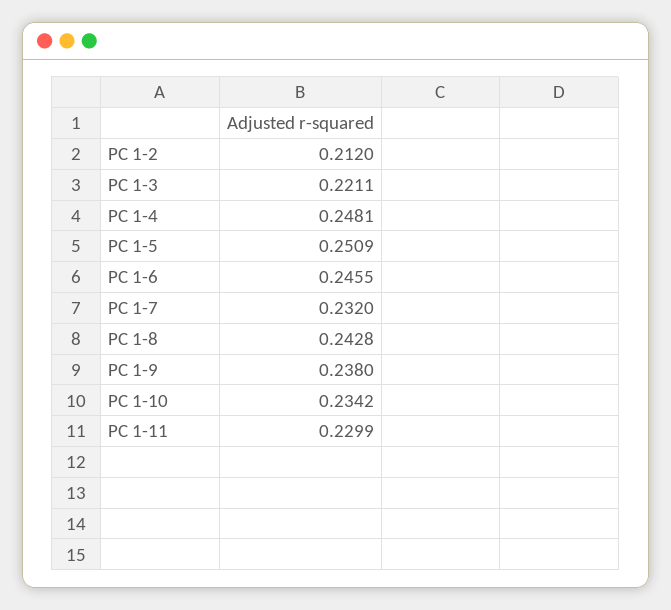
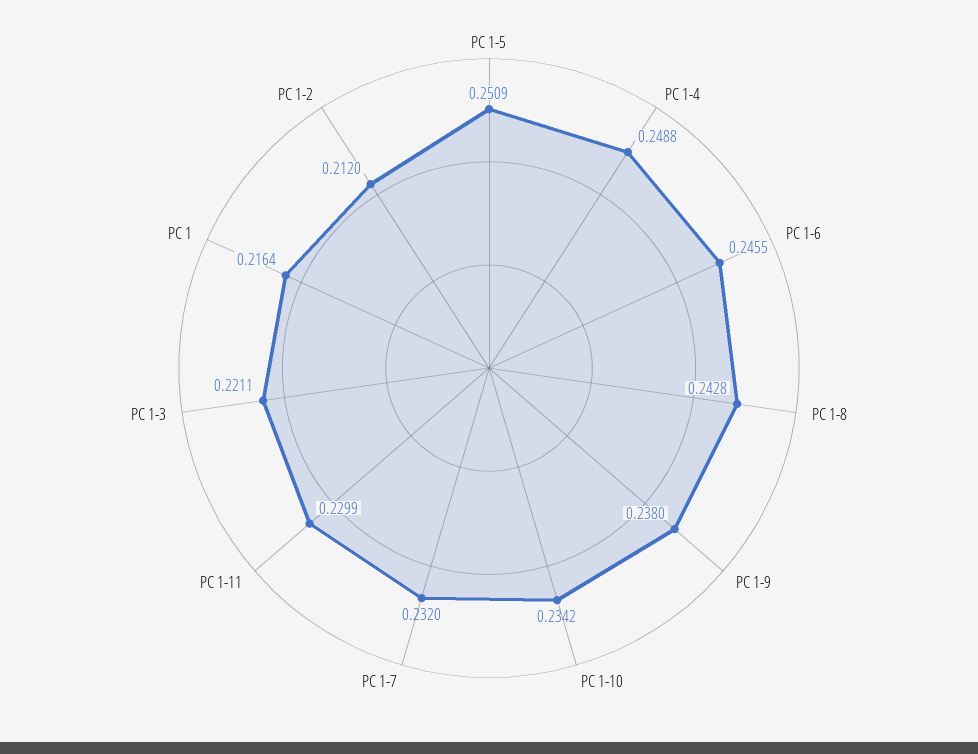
PC 1-4: 0.2481 -> 0.2488
PC 1: none -> 0.2164

